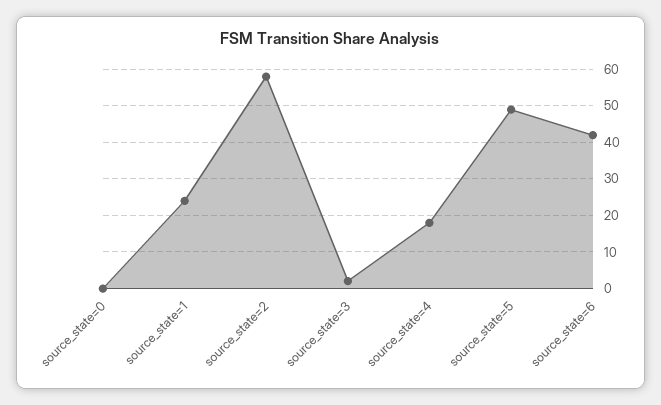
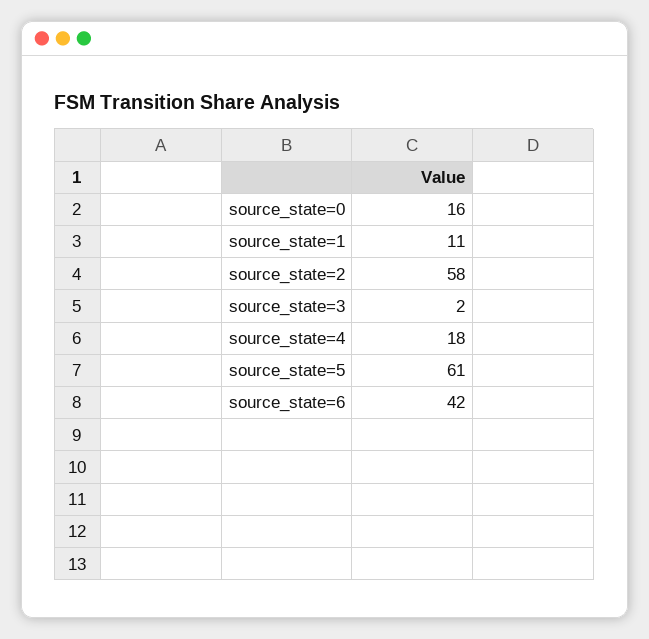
source_state=0: 0 -> 16
source_state=1: 25 -> 11
source_state=5: 50 -> 61

